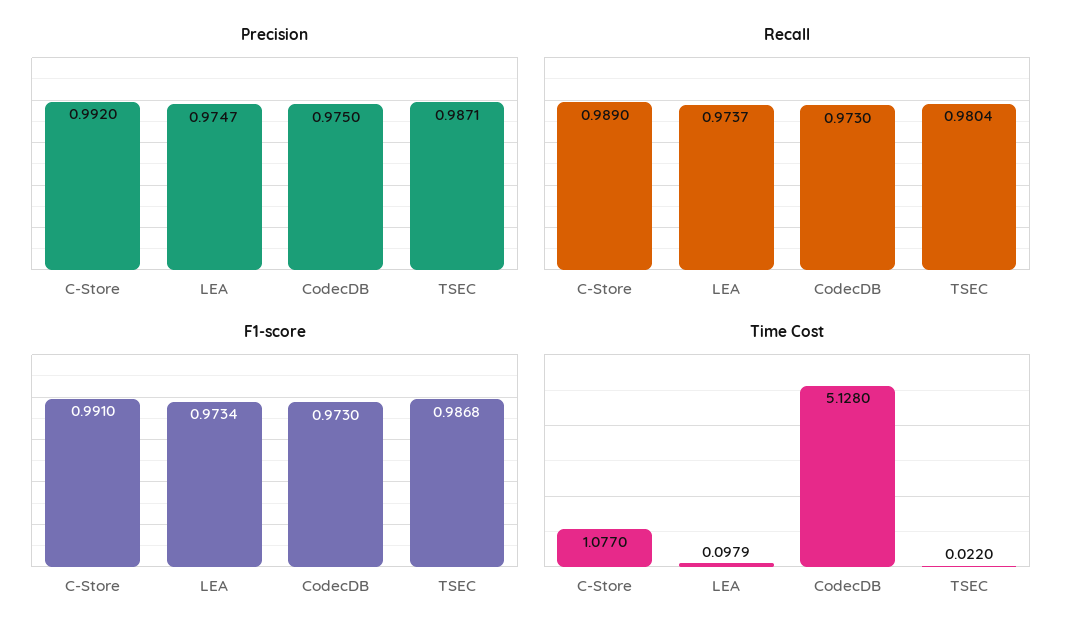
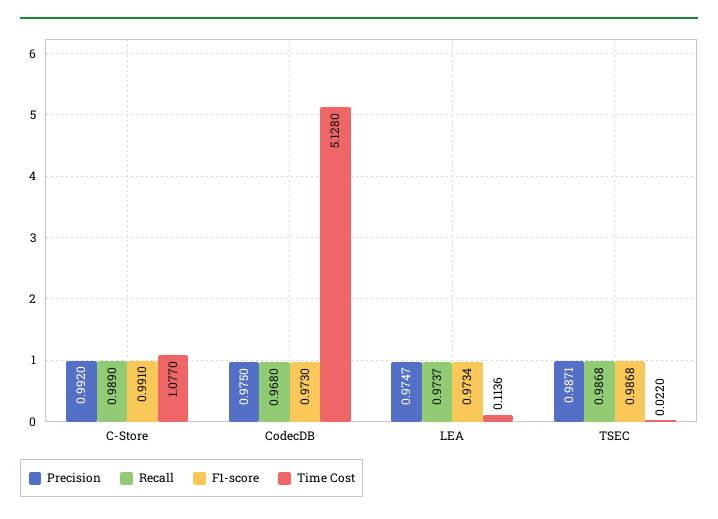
Recall, CodecDB: 0.973 -> 0.968
Recall, TSEC: 0.9804 -> 0.9868
Time Cost, LEA: 0.0979 -> 0.1136

